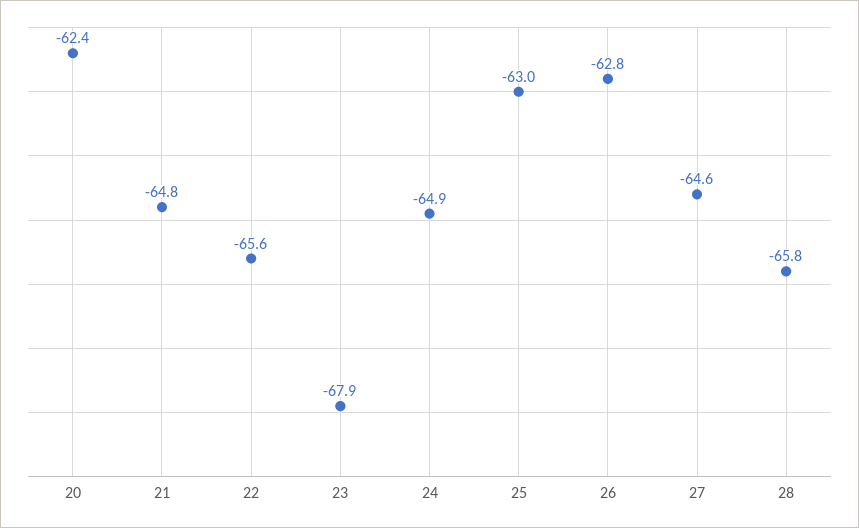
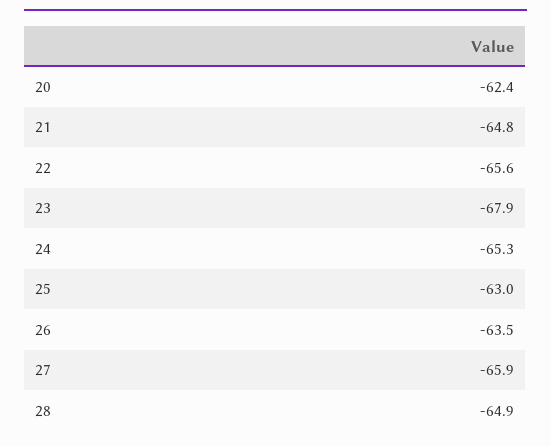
24: -64.9 -> -65.3
26: -62.8 -> -63.5
27: -64.6 -> -65.9
28: -65.8 -> -64.9

